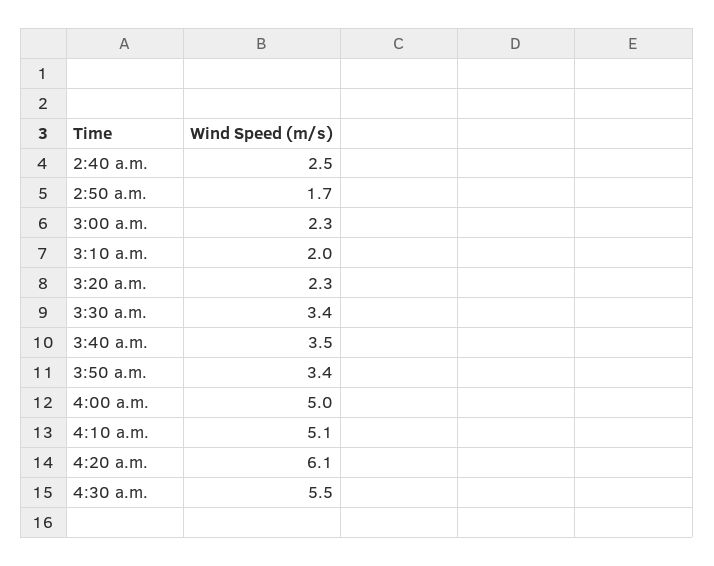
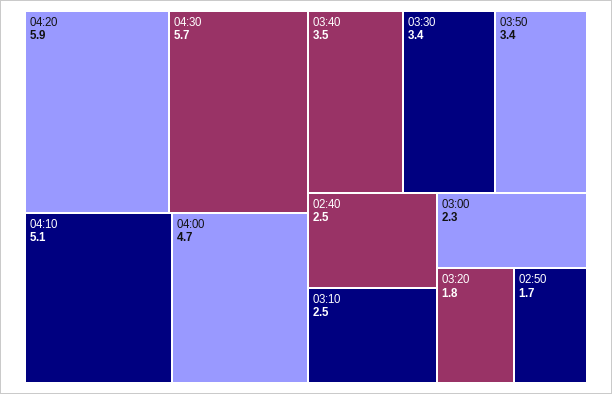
3:10 a.m.: 2 -> 2.5
3:20 a.m.: 2.3 -> 1.8
4:00 a.m.: 5 -> 4.7
4:20 a.m.: 6.1 -> 5.9
4:30 a.m.: 5.5 -> 5.7

